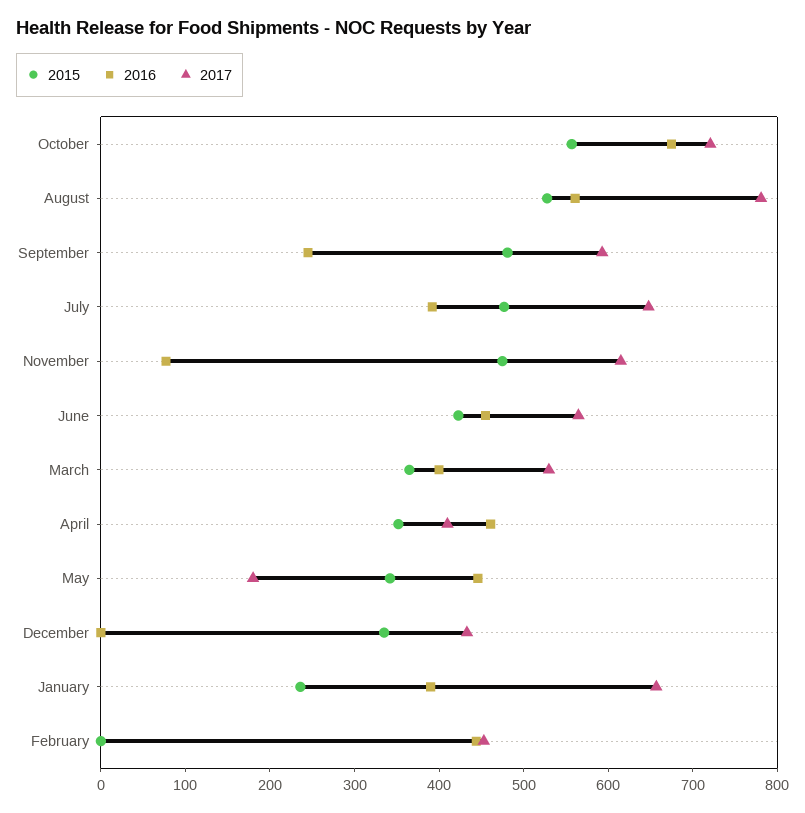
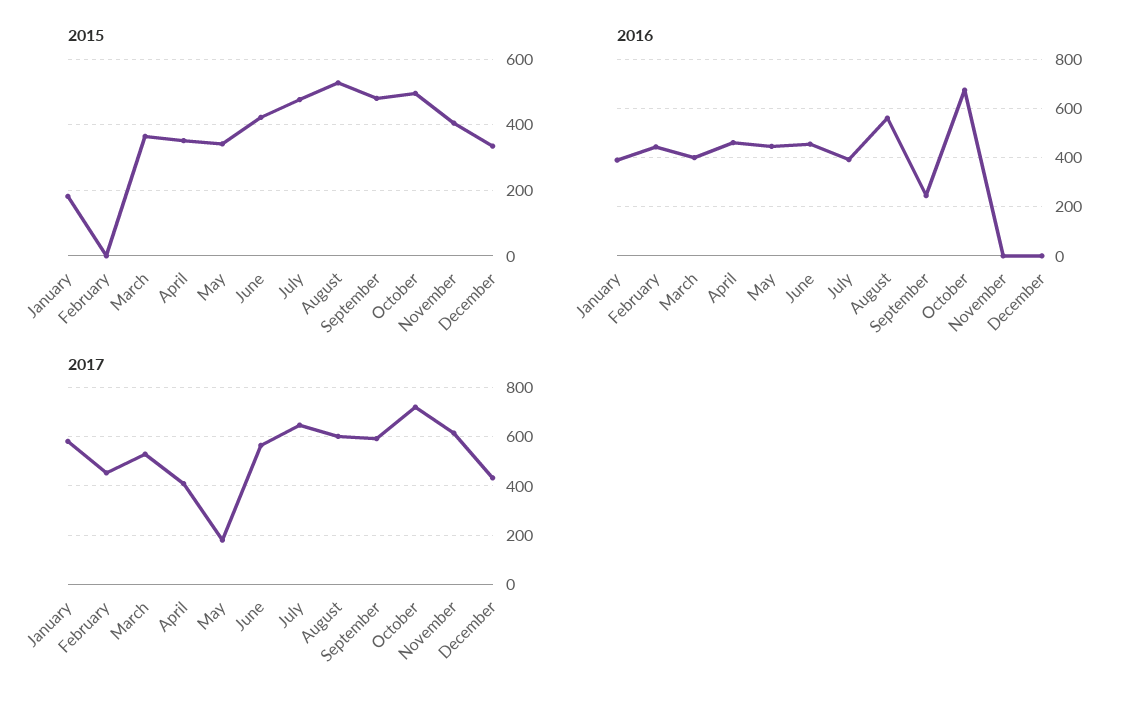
2015, October: 560 -> 500
2017, August: 780 -> 600
2015, November: 480 -> 400
2016, November: 80 -> 0
2015, January: 240 -> 180
2017, January: 660 -> 575

